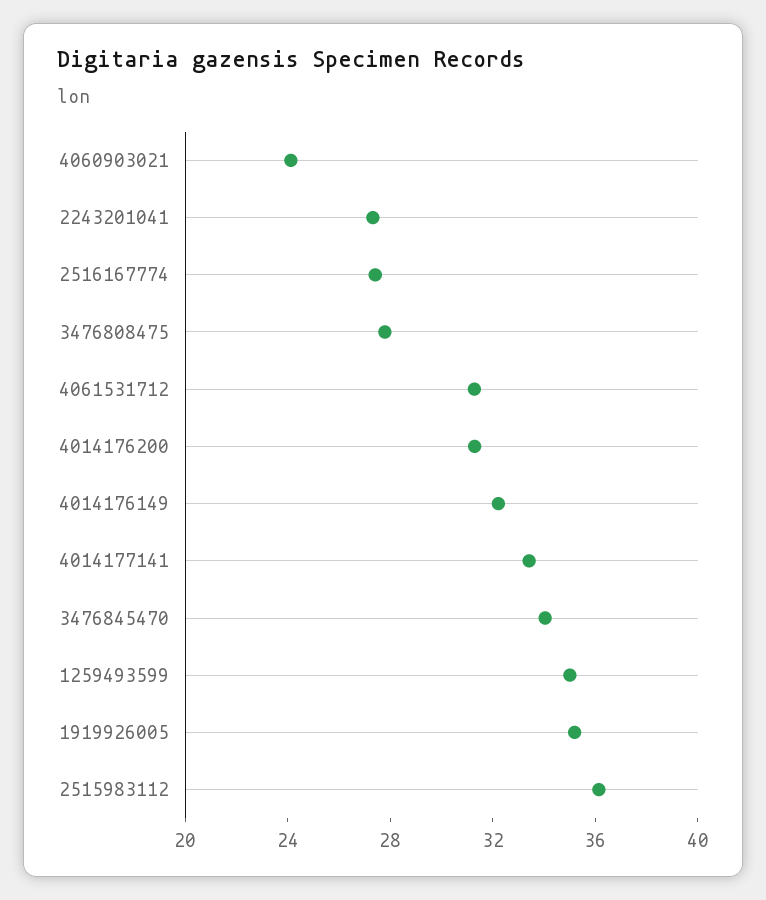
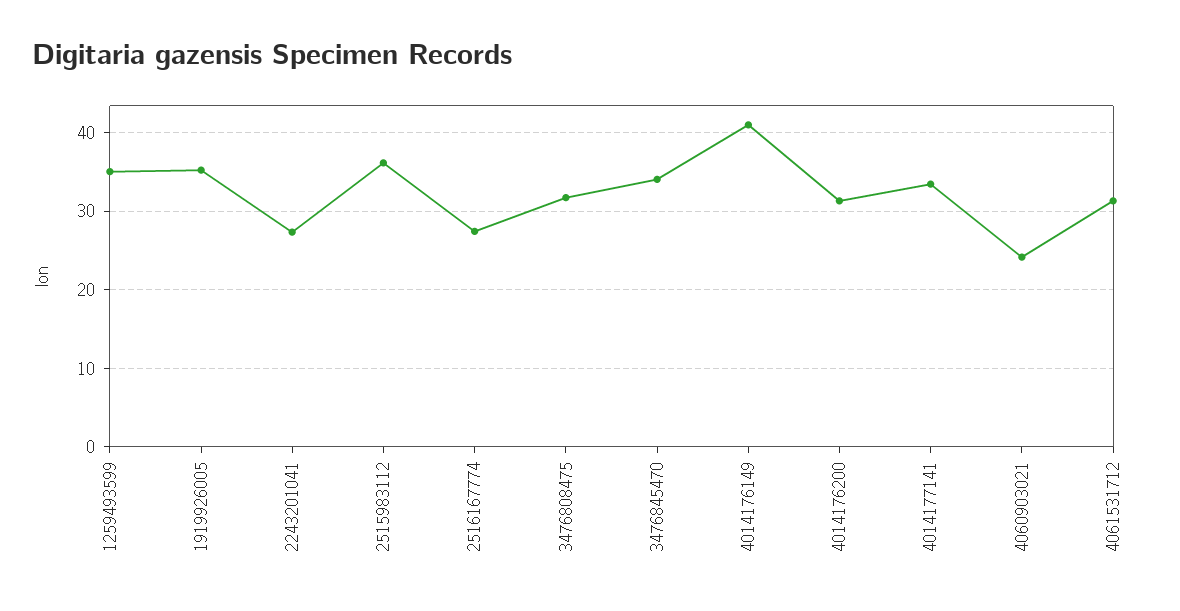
3476808475: 28 -> 32
4014176149: 32 -> 41

